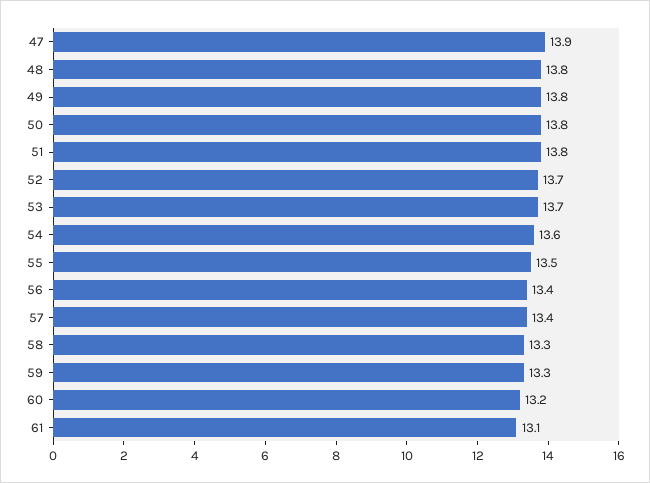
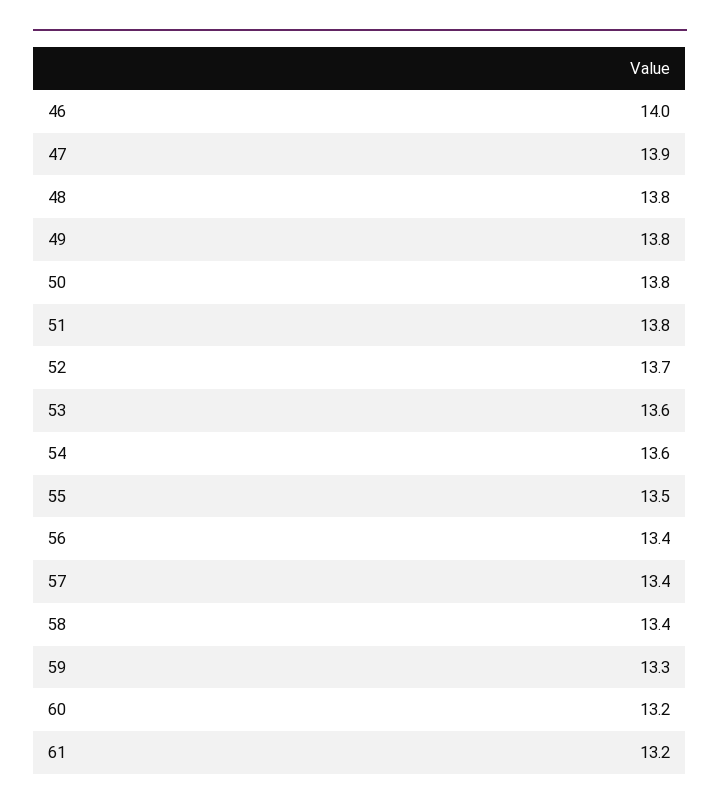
53: 13.7 -> 13.6
58: 13.3 -> 13.4
61: 13.1 -> 13.2
46: none -> 14

